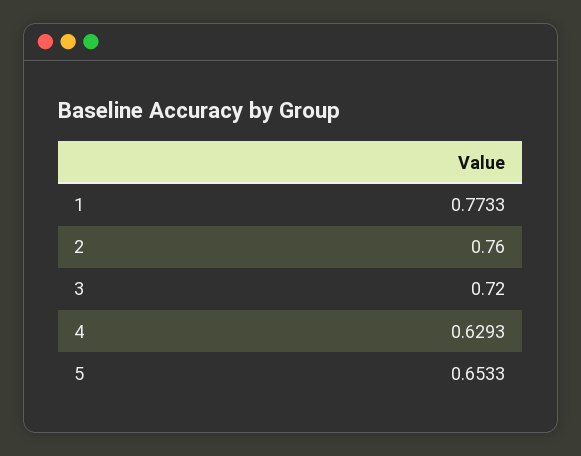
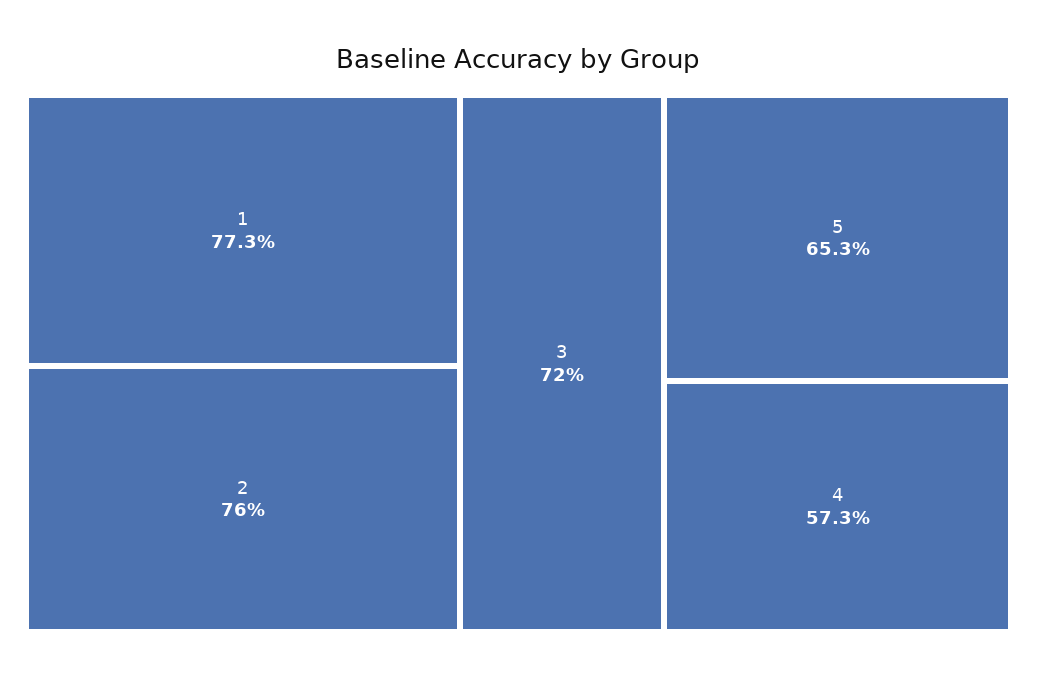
4: 0.6293 -> 0.573

